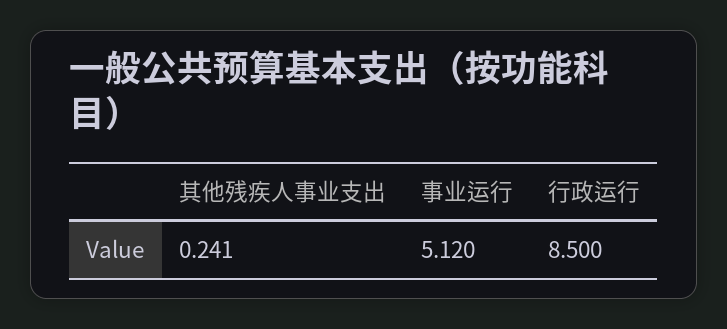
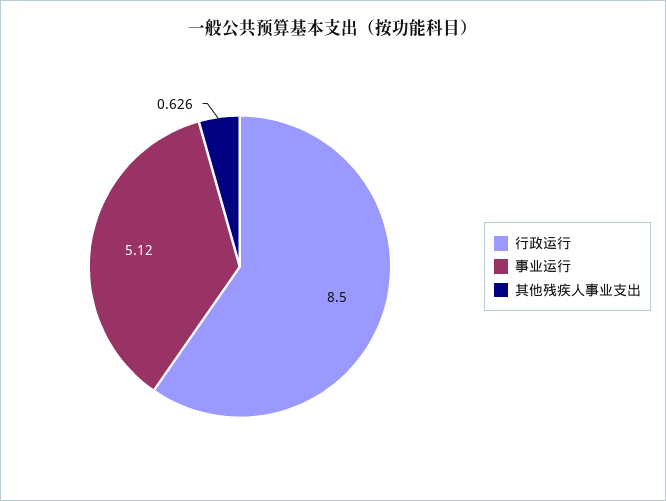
其他残疾人事业支出: 0.241 -> 0.626

